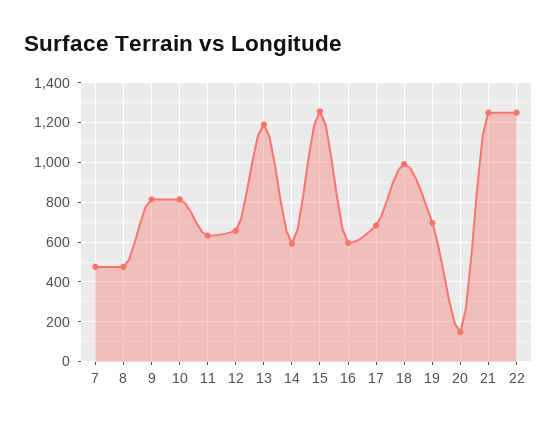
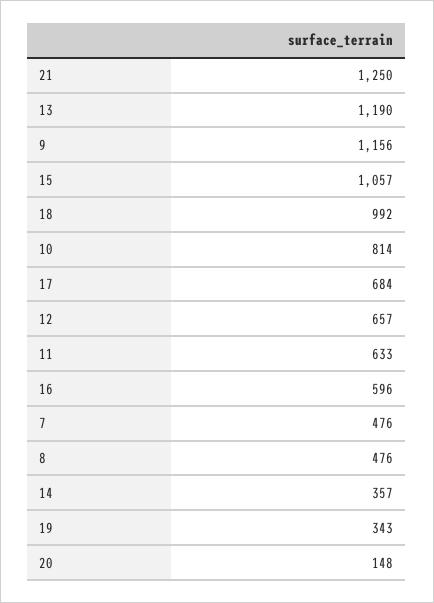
9: 800 -> 1156
14: 600 -> 357
15: 1250 -> 1057
19: 700 -> 343
22: 1250 -> none

